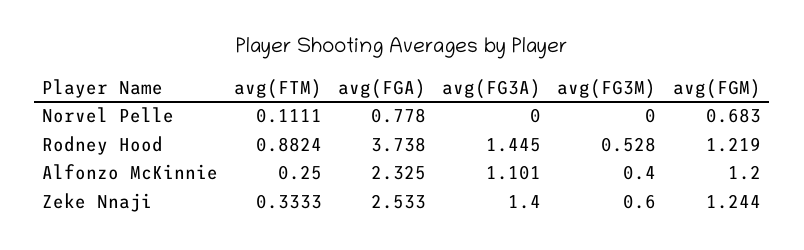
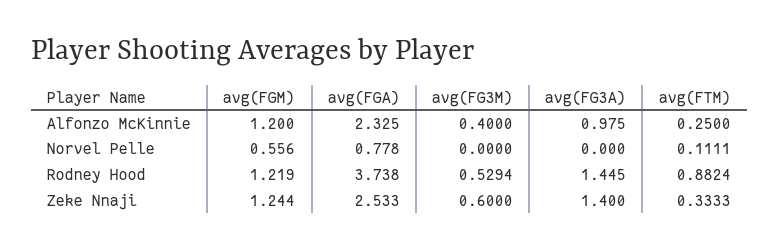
avg(FGM), Norvel Pelle: 0.683 -> 0.556
avg(FG3M), Rodney Hood: 0.528 -> 0.5294
avg(FG3A), Alfonzo McKinnie: 1.101 -> 0.975

